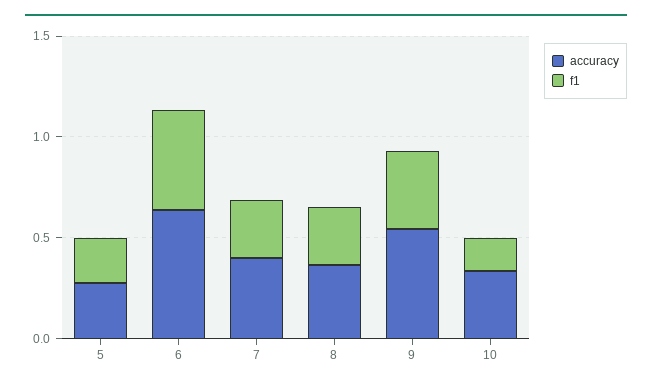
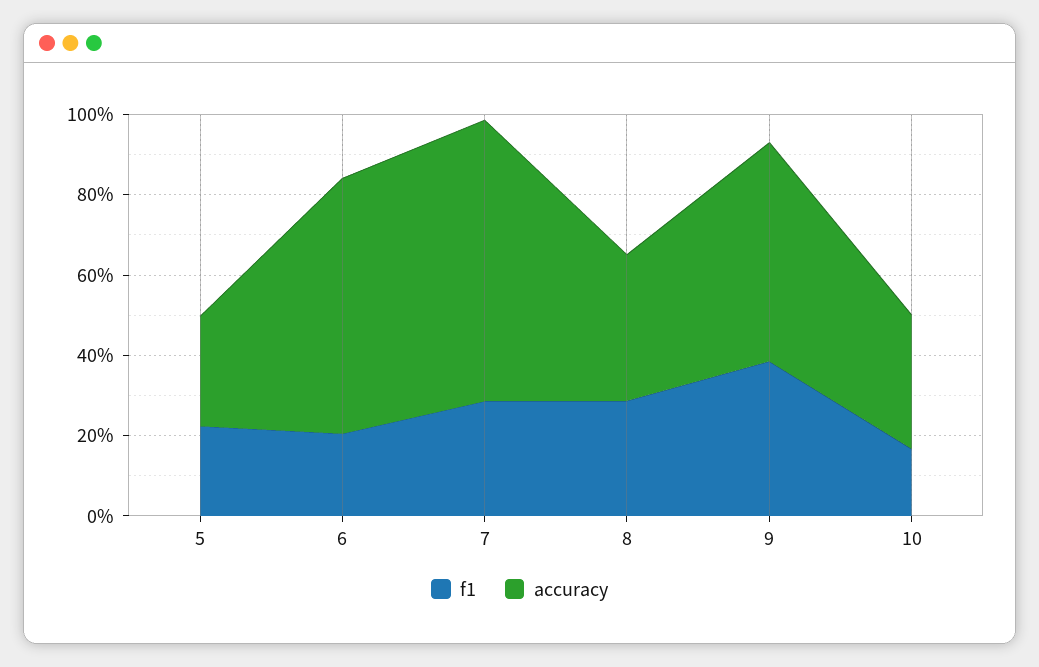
f1, 6: 0.5 -> 0.2
accuracy, 7: 0.4 -> 0.7

